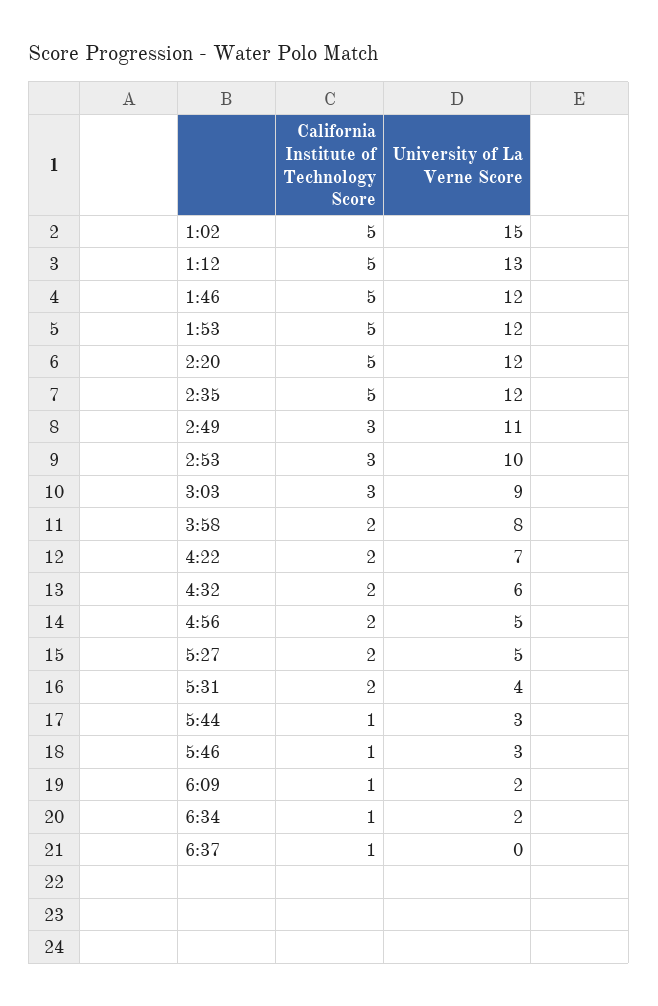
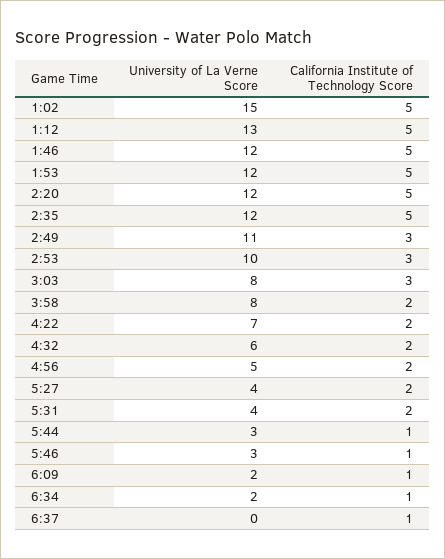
University of La Verne Score, 3:03: 9 -> 8
University of La Verne Score, 5:27: 5 -> 4

